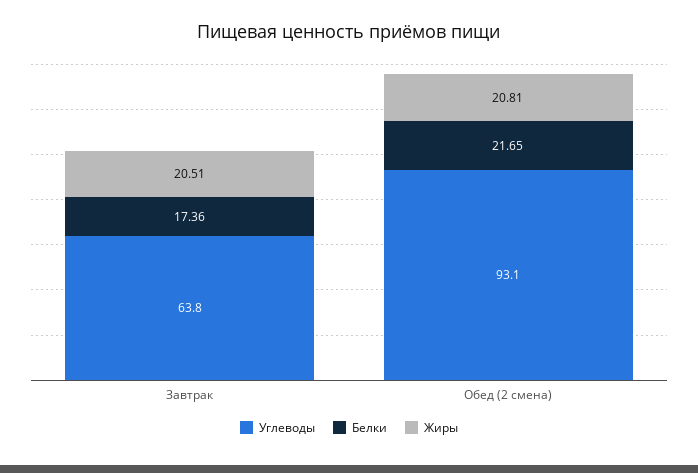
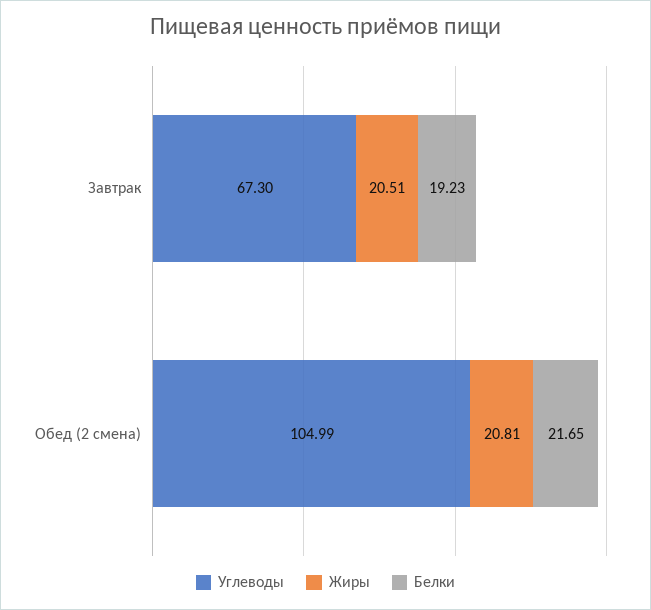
Углеводы, Завтрак: 63.8 -> 67.3
Белки, Завтрак: 17.36 -> 19.23
Углеводы, Обед (2 смена): 93.1 -> 104.99

